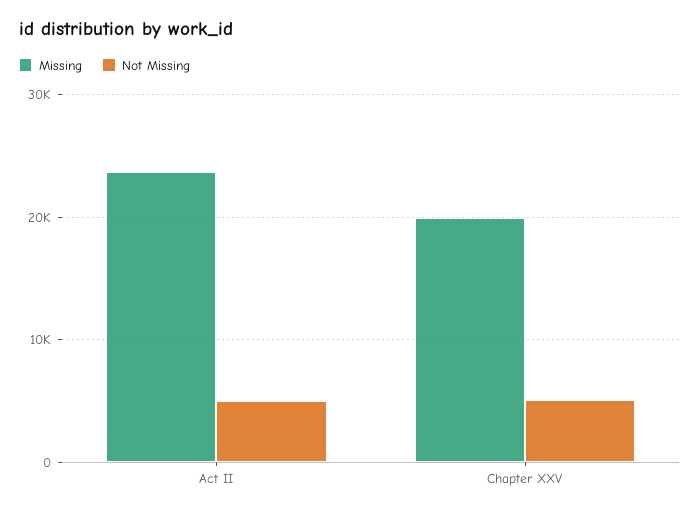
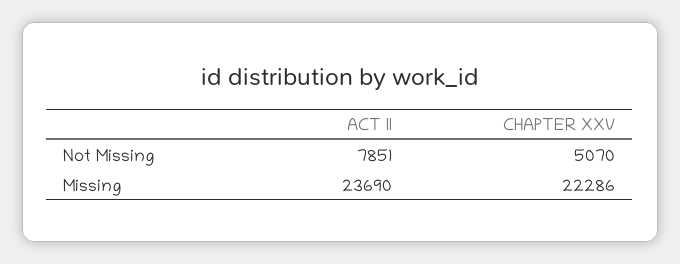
Not Missing, Act II: 5000 -> 7851
Missing, Chapter XXV: 20000 -> 22286

